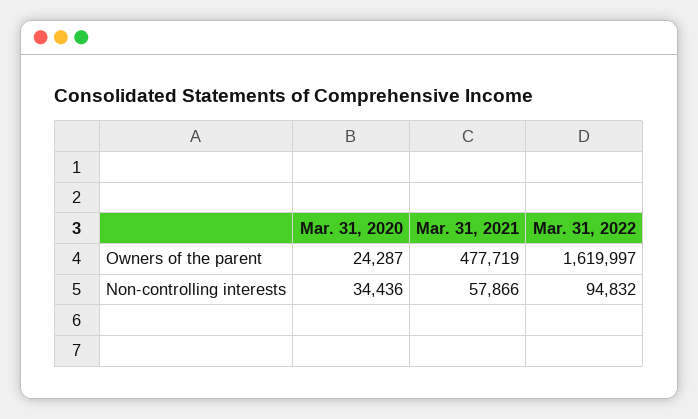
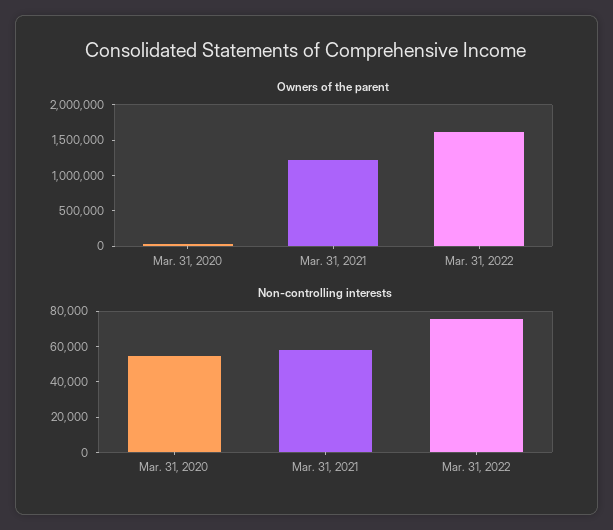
Owners of the parent, Mar. 31, 2021: 477719 -> 1250000
Non-controlling interests, Mar. 31, 2020: 34436 -> 55000
Non-controlling interests, Mar. 31, 2022: 94832 -> 75000

